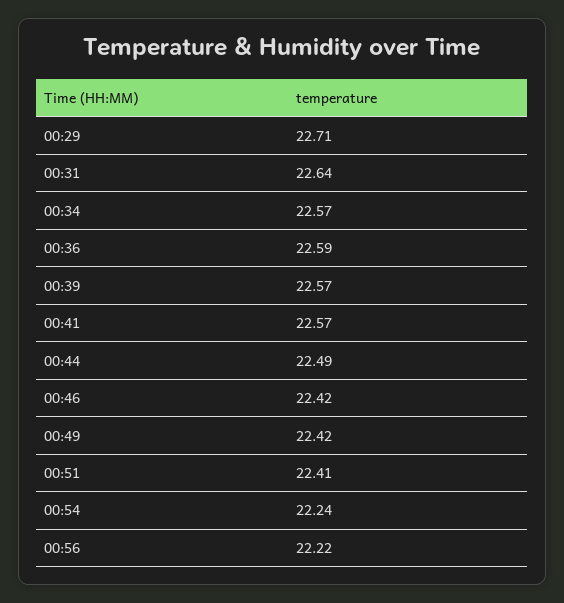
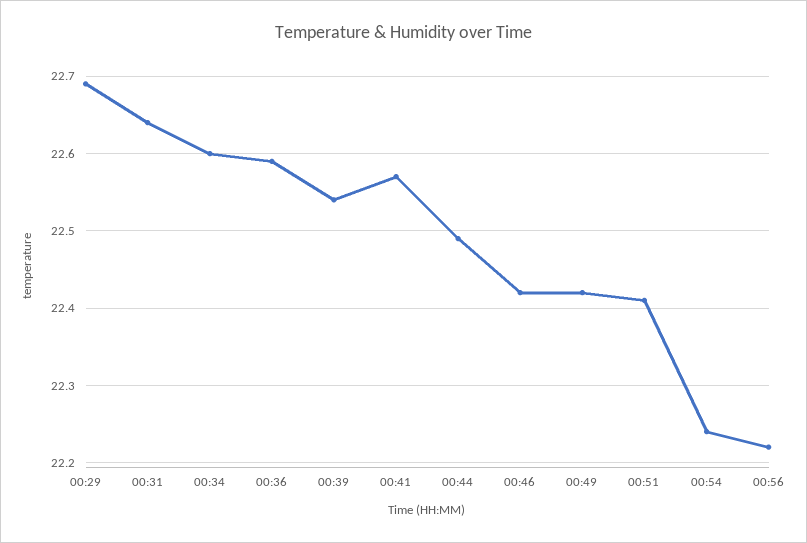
00:29: 22.71 -> 22.69
00:34: 22.57 -> 22.6
00:39: 22.57 -> 22.54

